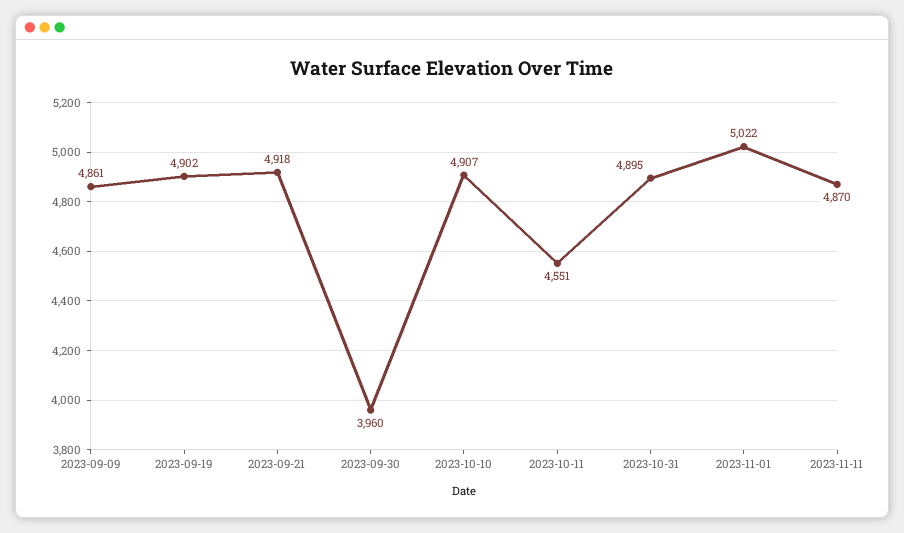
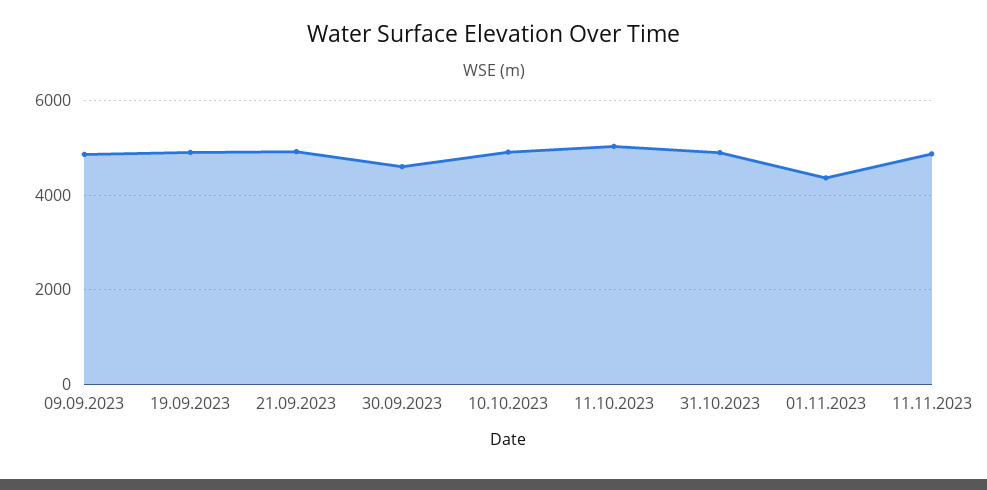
2023-09-30: 3960 -> 4600
2023-10-11: 4551 -> 5000
2023-11-01: 5022 -> 4400

